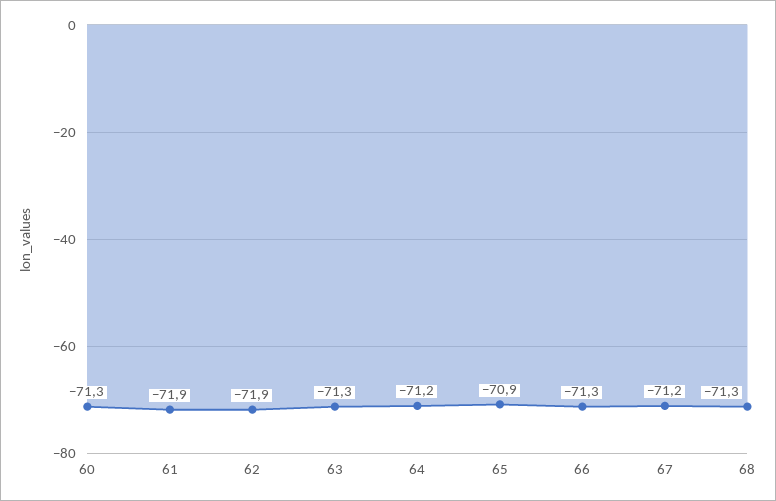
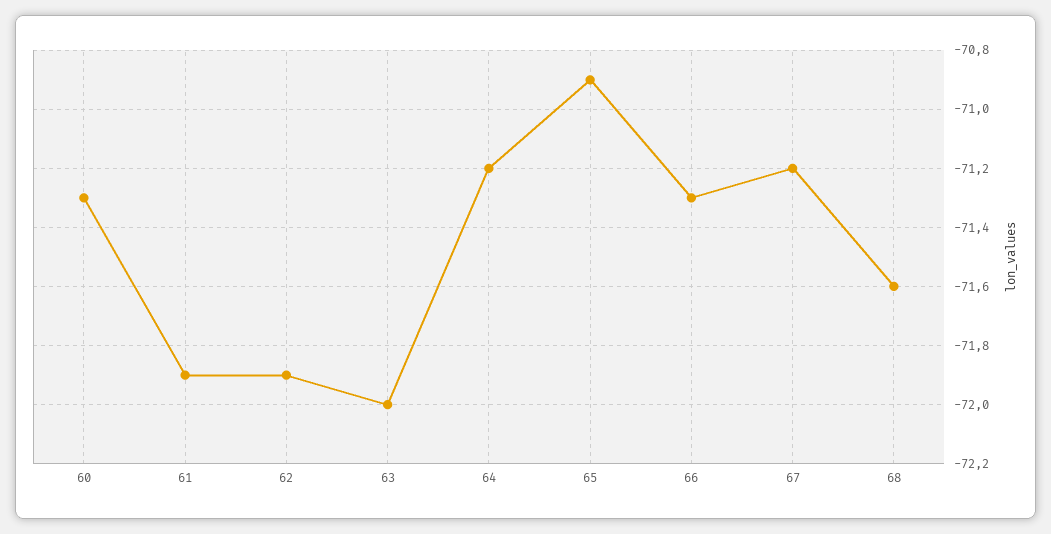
63: -71.3 -> -72
68: -71.3 -> -71.6

